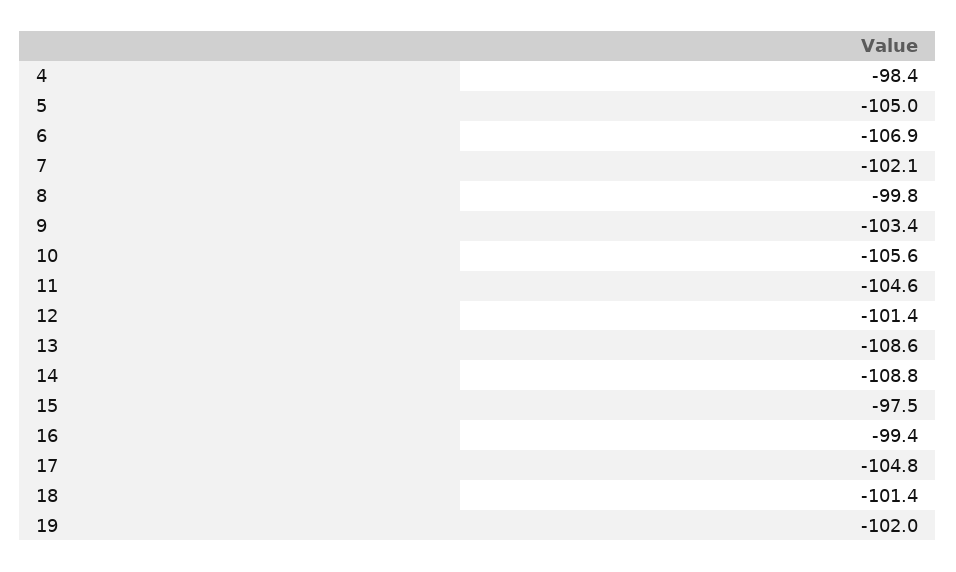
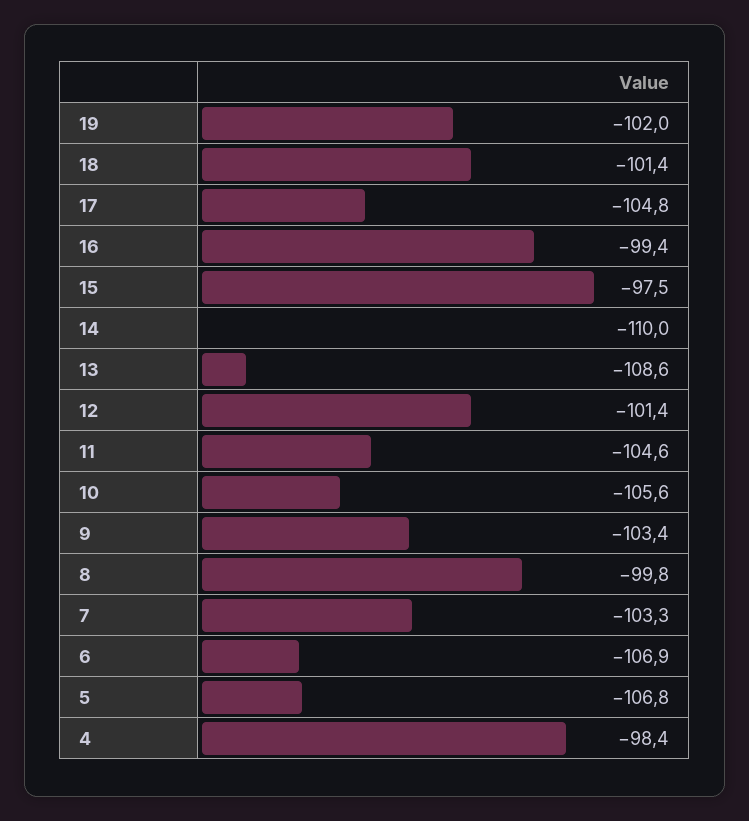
5: -105 -> -106.8
7: -102.1 -> -103.3
14: -108.8 -> -110

